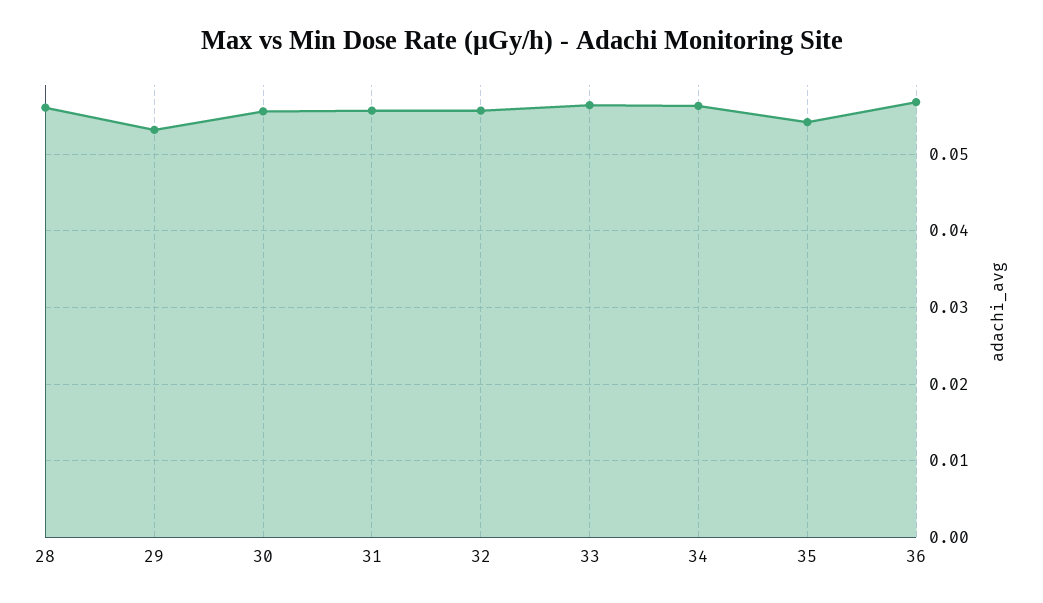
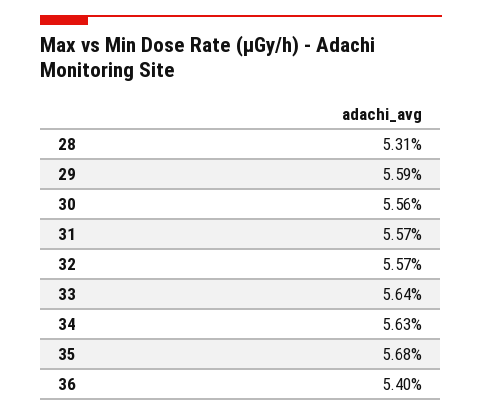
28: 0.056 -> 0.0531
29: 0.053 -> 0.0559
35: 0.054 -> 0.0568
36: 0.057 -> 0.054

